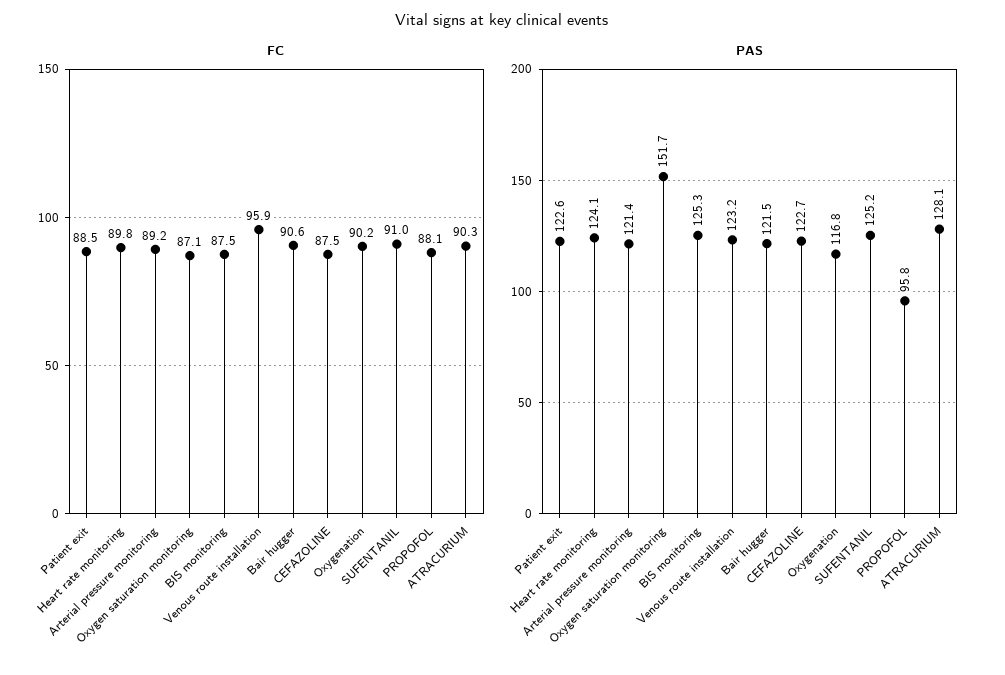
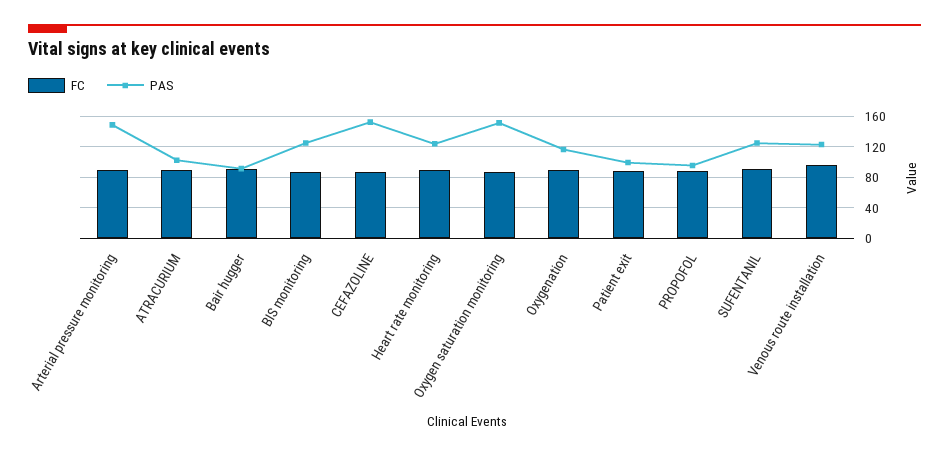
PAS, Patient exit: 122.6 -> 100
PAS, Arterial pressure monitoring: 121.4 -> 150
PAS, Bair hugger: 121.5 -> 90
PAS, CEFAZOLINE: 122.7 -> 150
PAS, ATRACURIUM: 128.1 -> 100

